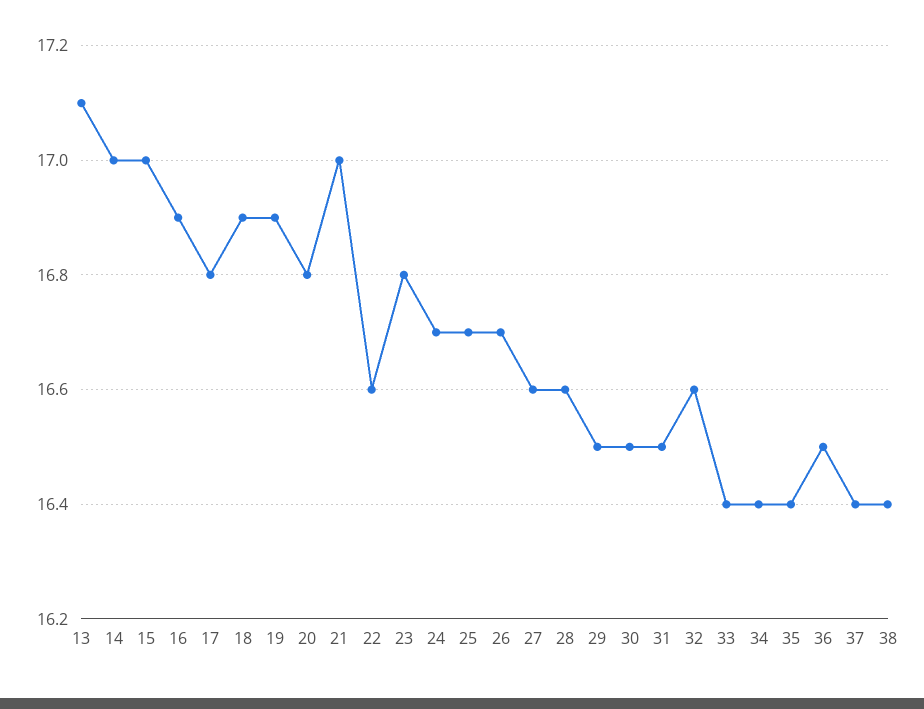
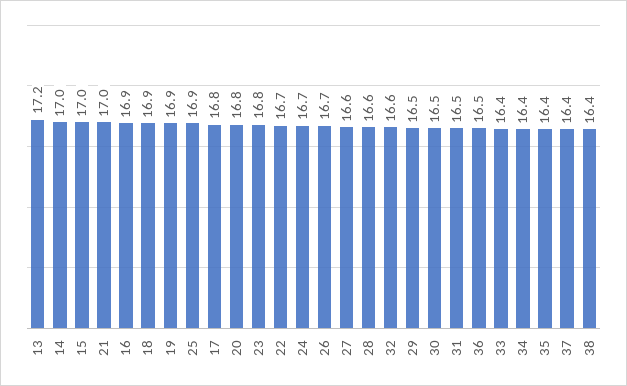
13: 17.1 -> 17.2
22: 16.6 -> 16.7
25: 16.7 -> 16.9

